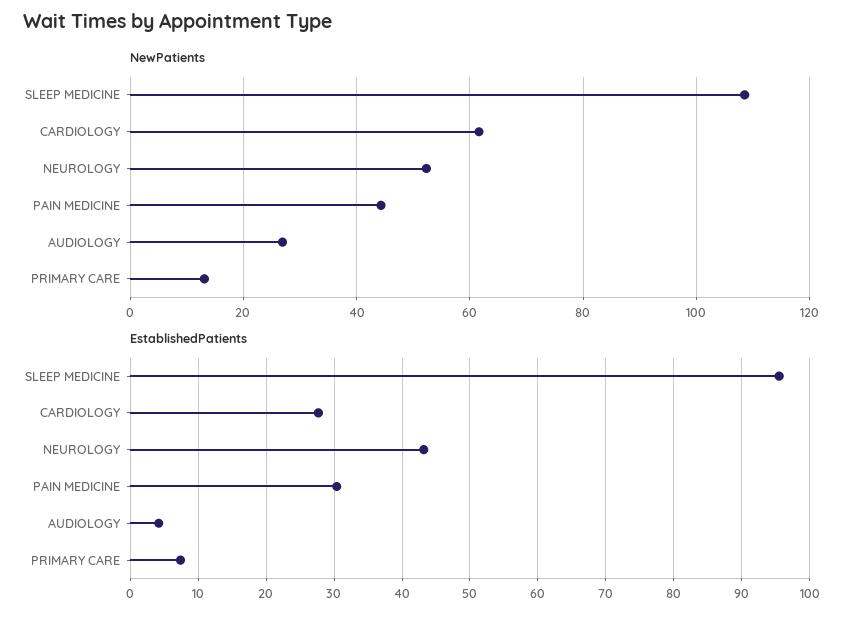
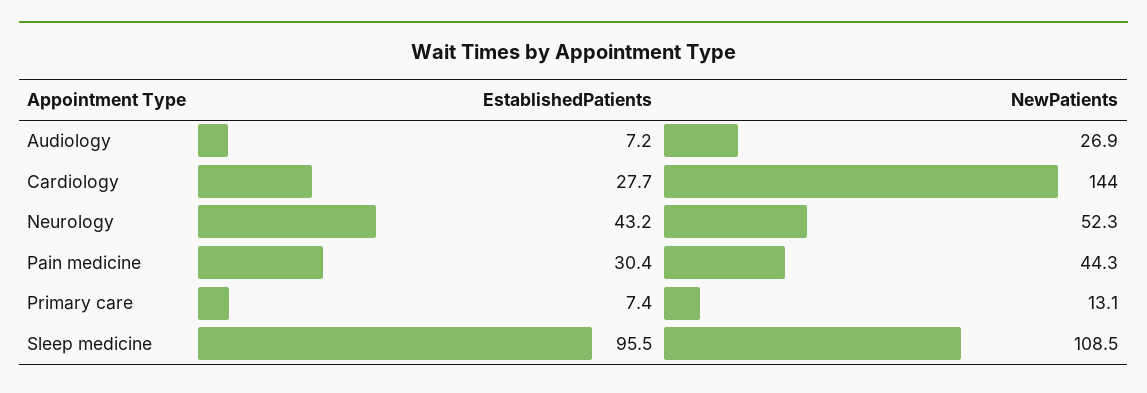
NewPatients, CARDIOLOGY: 62 -> 144
EstablishedPatients, AUDIOLOGY: 4 -> 7.2

